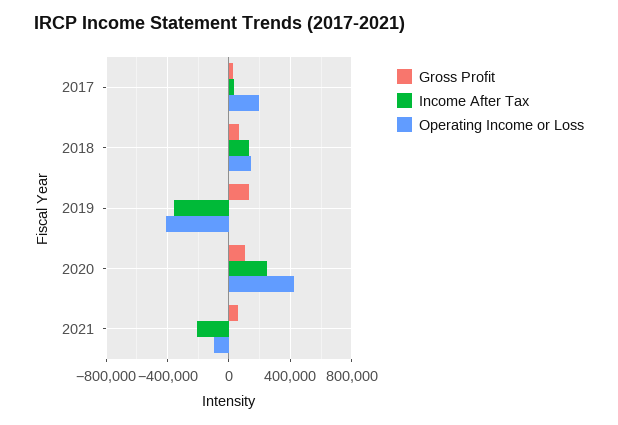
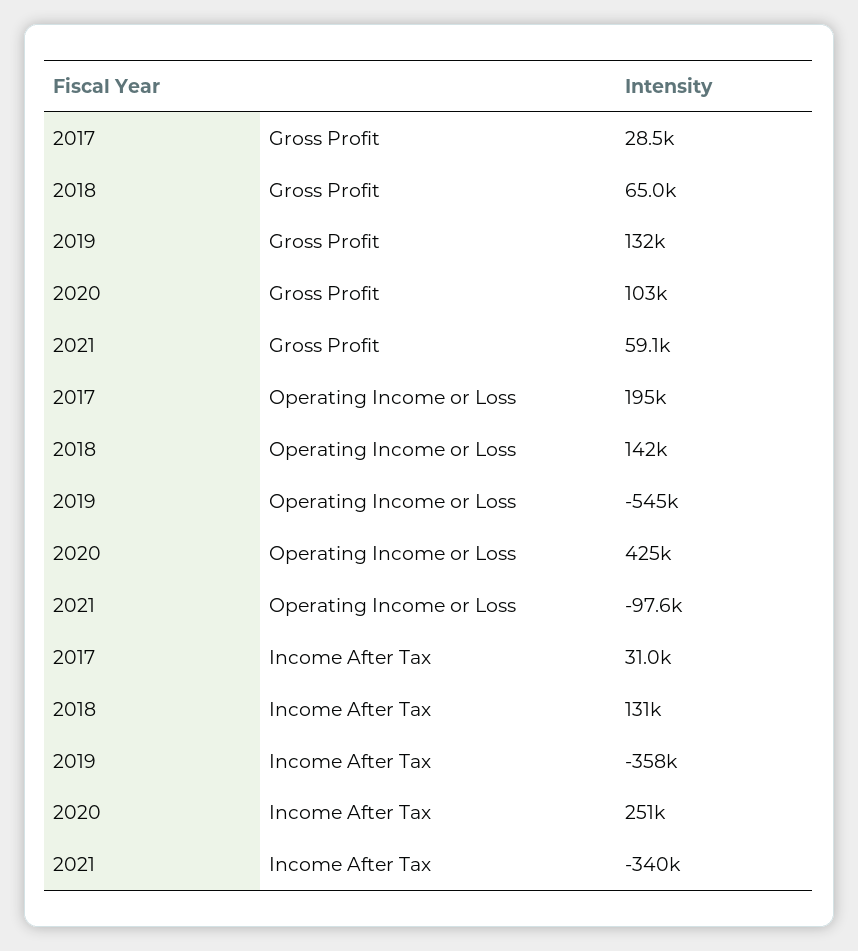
Operating Income or Loss, 2019: -400000 -> -545000
Income After Tax, 2021: -200000 -> -340000

